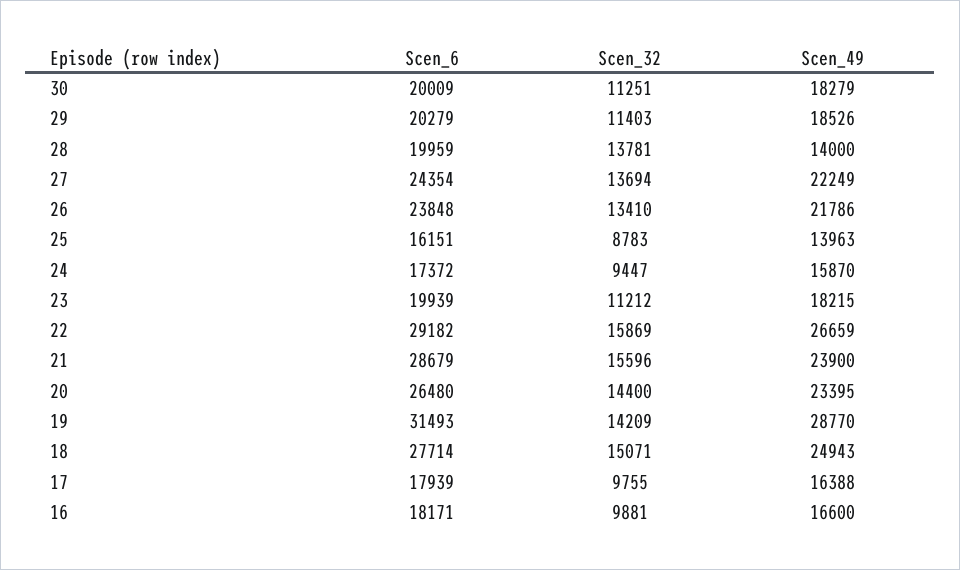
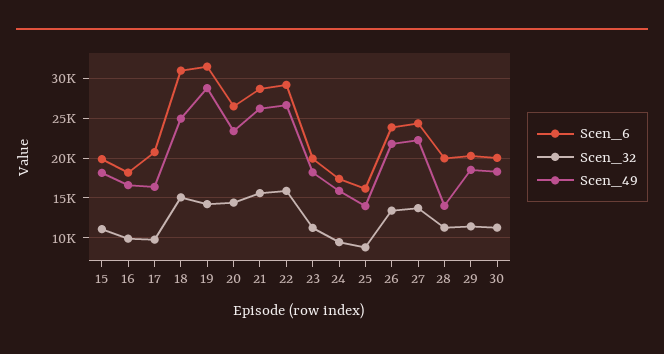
Scen_32, 28: 13781 -> 11000
Scen_49, 21: 23900 -> 26000
Scen_6, 18: 27714 -> 31000
Scen_6, 17: 17939 -> 21000
Scen_6, 15: none -> 20000
Scen_32, 15: none -> 11000
Scen_49, 15: none -> 18000

